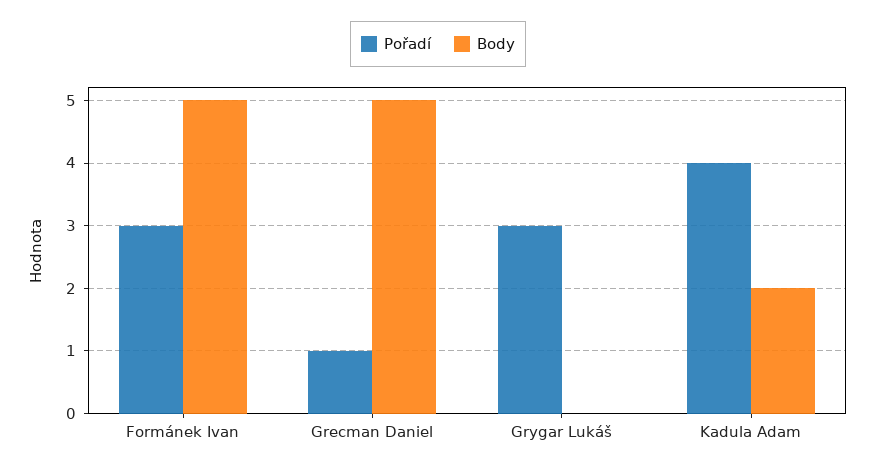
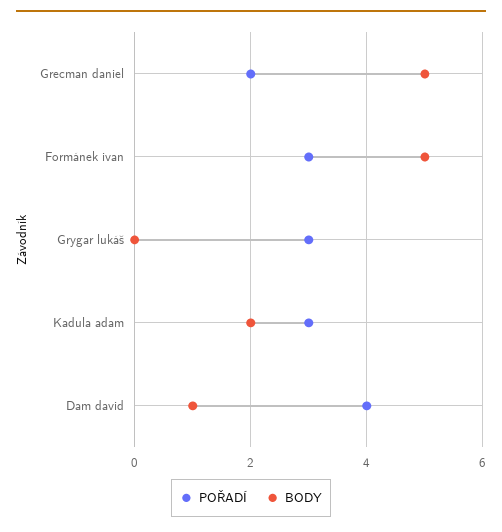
Pořadí, Grecman Daniel: 1 -> 2
Pořadí, Kadula Adam: 4 -> 3
Pořadí, Dam david: none -> 4
Body, Dam david: none -> 1

